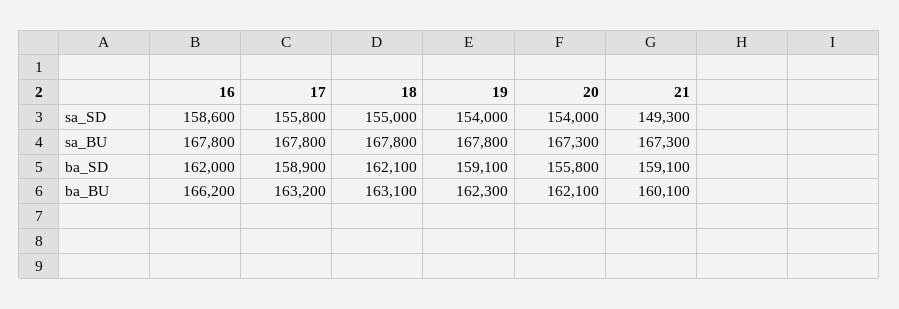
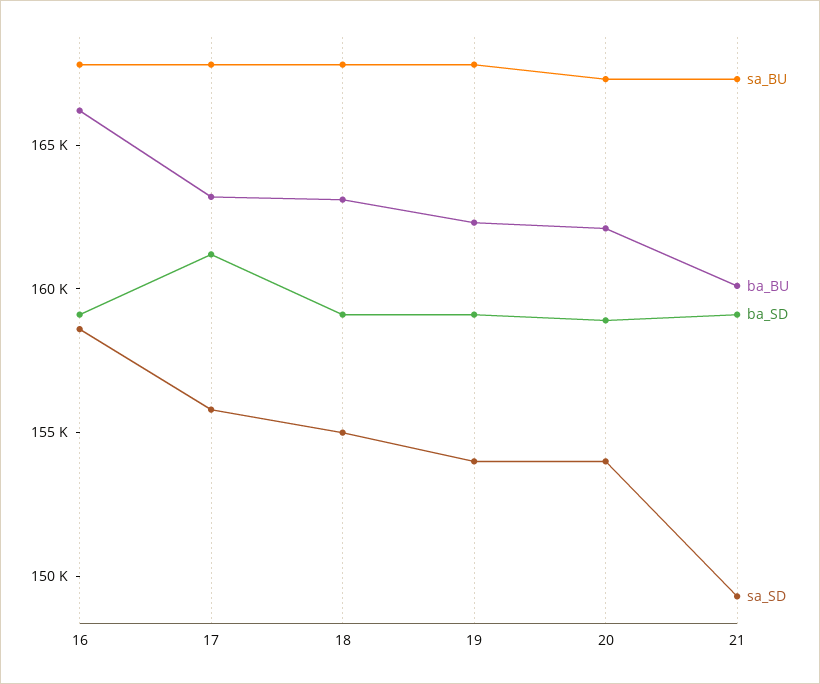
ba_SD, 16: 162000 -> 159000
ba_SD, 17: 158900 -> 161000
ba_SD, 18: 162100 -> 159000
ba_SD, 20: 155800 -> 159000

